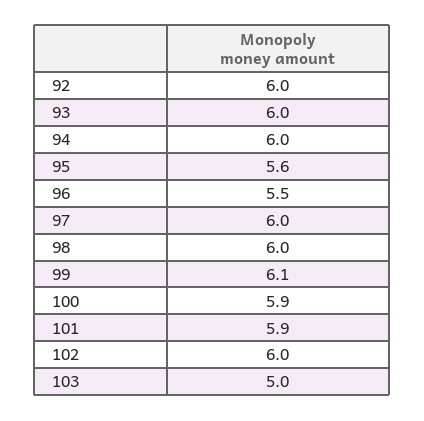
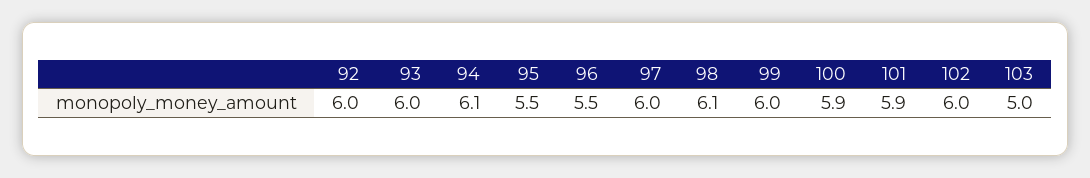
94: 6 -> 6.1
95: 5.6 -> 5.5
98: 6 -> 6.1
99: 6.1 -> 6

